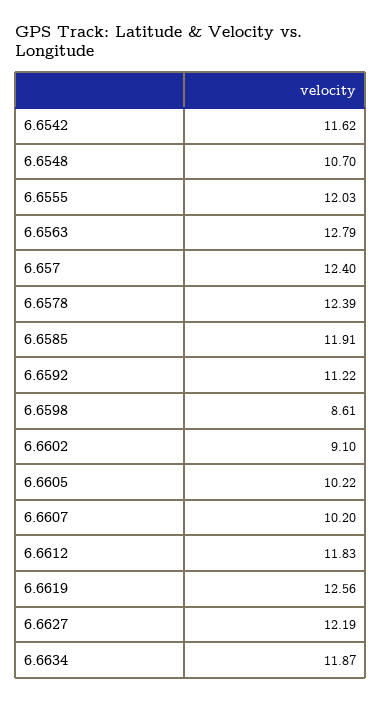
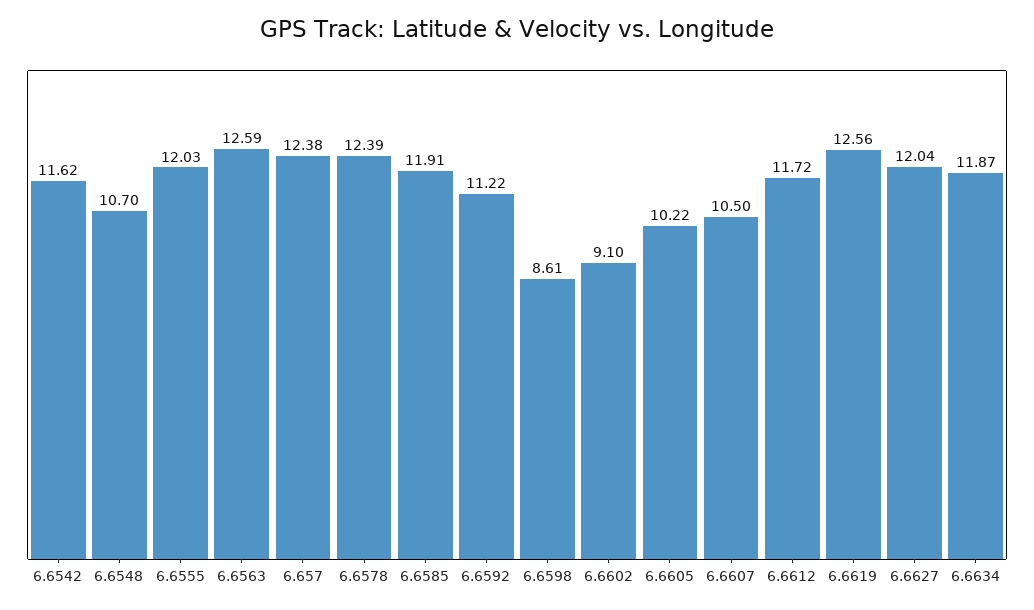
6.6563: 12.79 -> 12.59
6.657: 12.4 -> 12.38
6.6607: 10.2 -> 10.5
6.6612: 11.83 -> 11.72
6.6627: 12.19 -> 12.04

